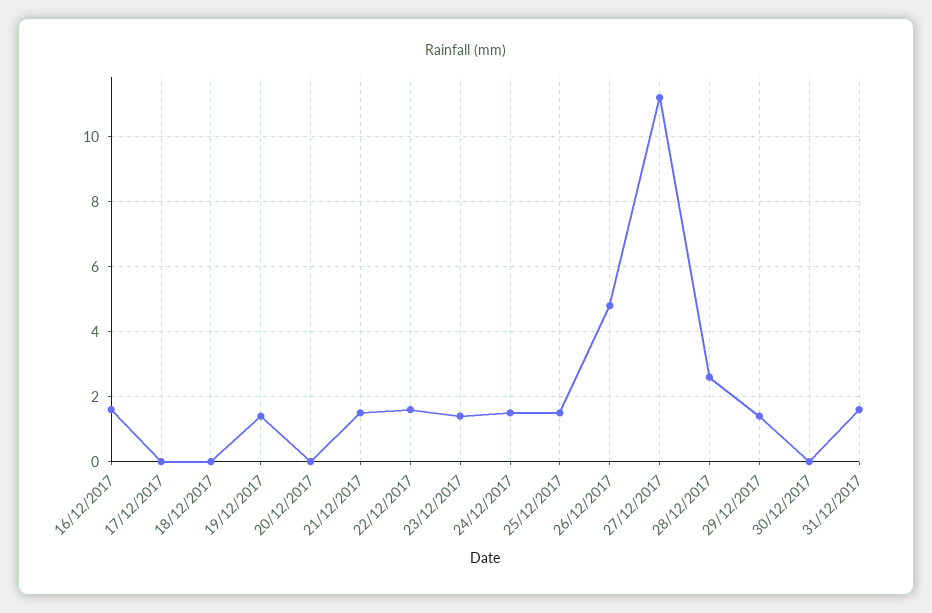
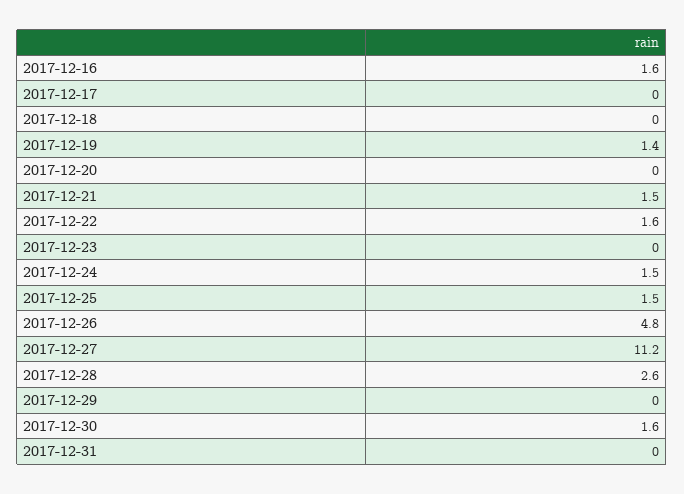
23/12/2017: 1.5 -> 0
29/12/2017: 1.5 -> 0
30/12/2017: 0 -> 1.6
31/12/2017: 1.5 -> 0

